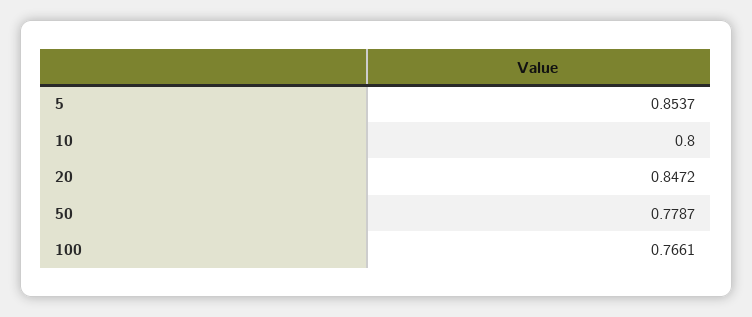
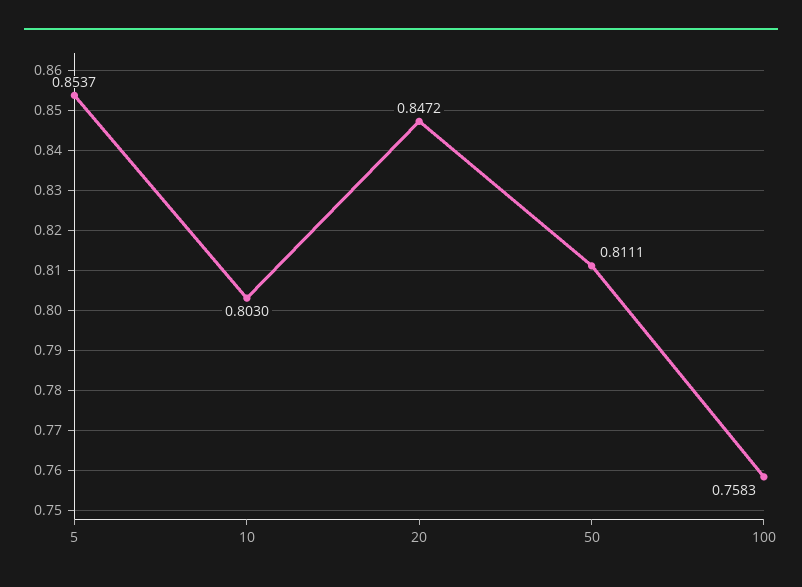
10: 0.8 -> 0.803
50: 0.7787 -> 0.8111
100: 0.7661 -> 0.7583

